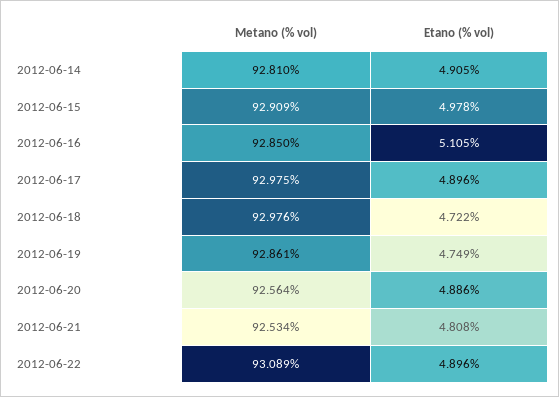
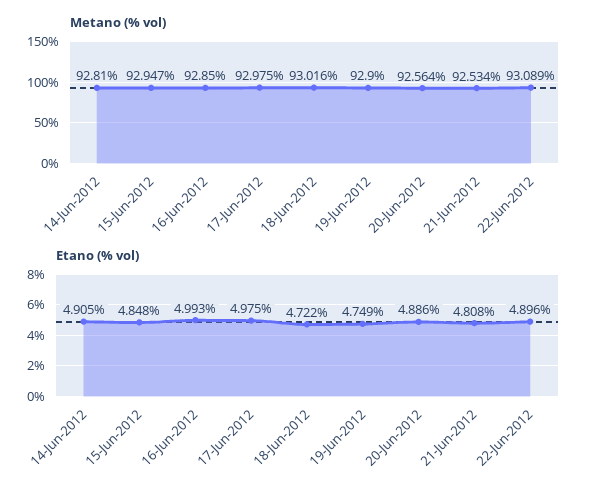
Metano (% vol), 2012-06-15: 92.909 -> 92.947
Etano (% vol), 2012-06-15: 4.978 -> 4.848
Etano (% vol), 2012-06-16: 5.105 -> 4.993
Etano (% vol), 2012-06-17: 4.896 -> 4.975
Metano (% vol), 2012-06-18: 92.976 -> 93.016
Metano (% vol), 2012-06-19: 92.861 -> 92.9

